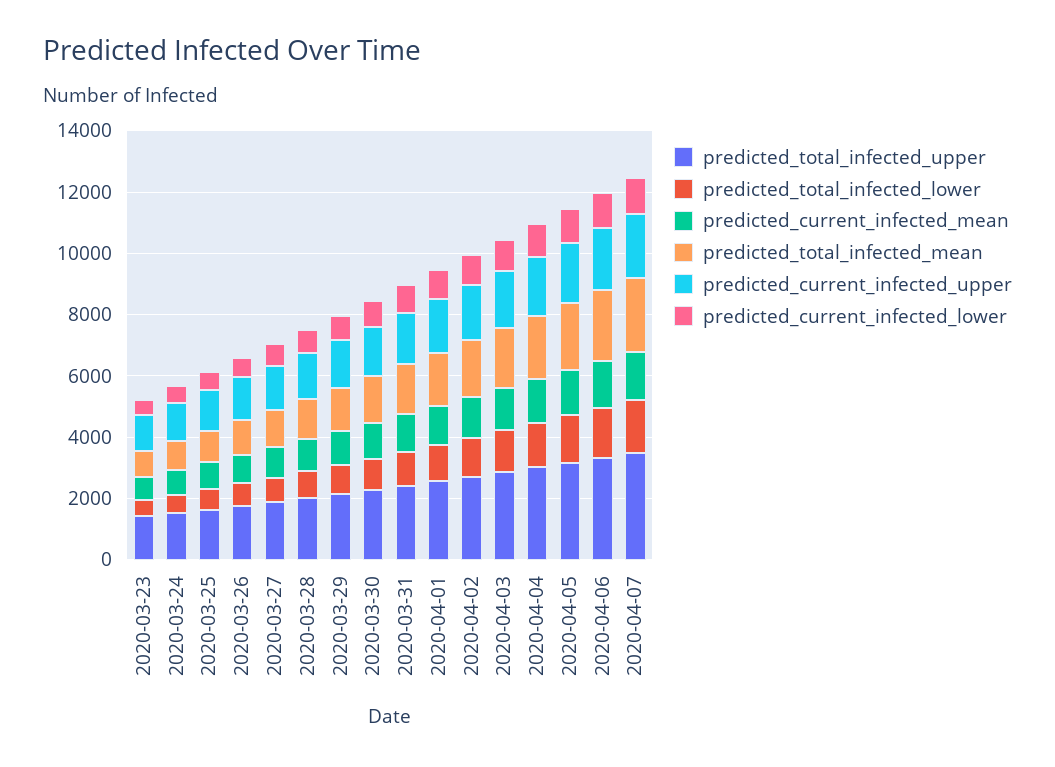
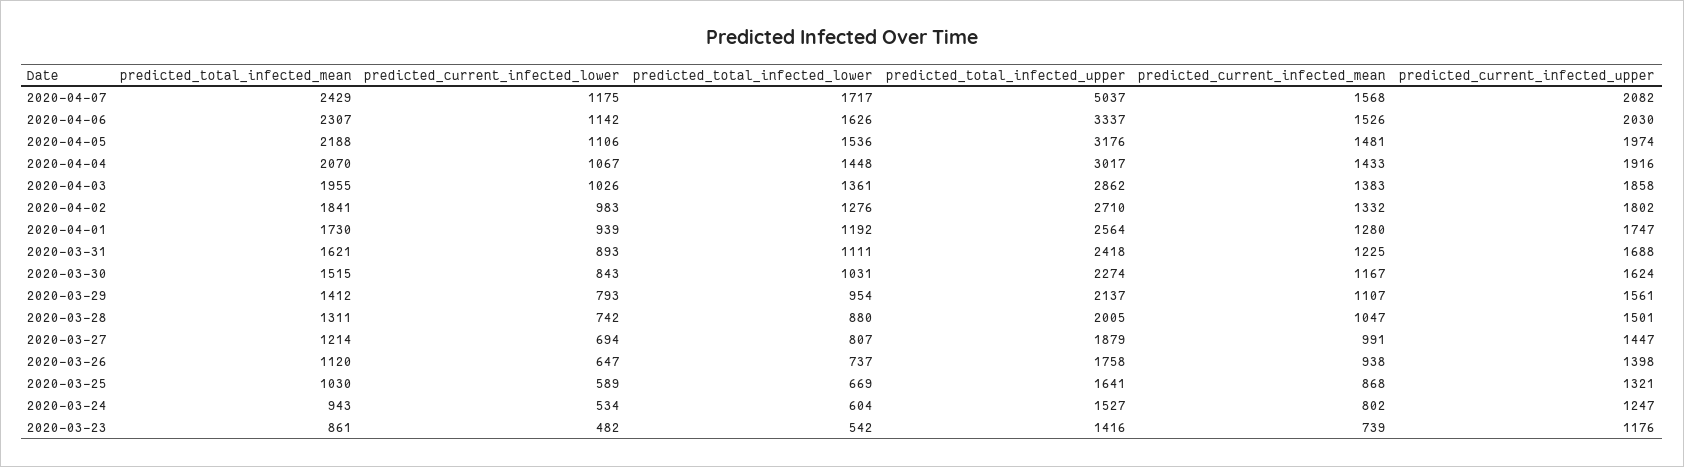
predicted_total_infected_upper, 2020-04-07: 3500 -> 5037

